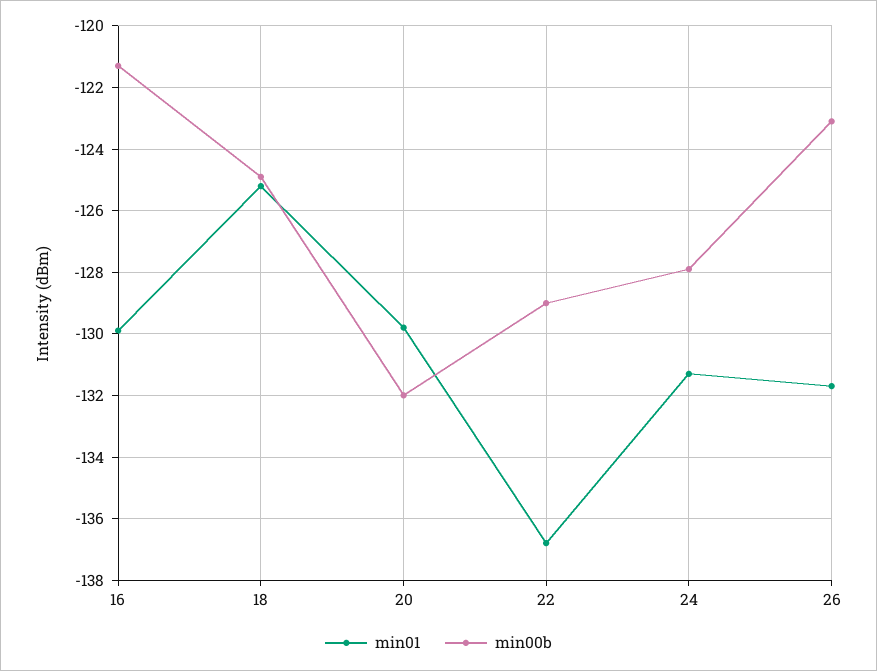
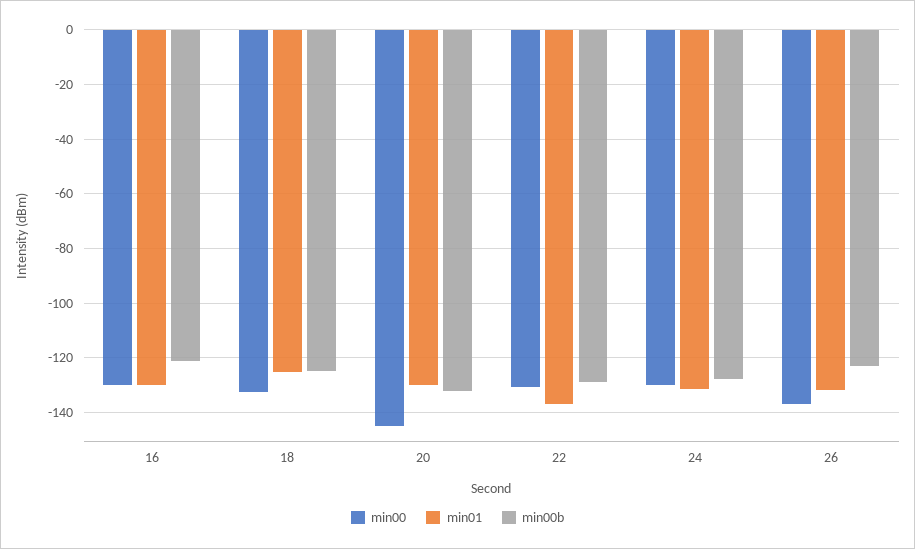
min00, 16: none -> -130
min00, 18: none -> -132.5
min00, 20: none -> -145
min00, 22: none -> -130
min00, 24: none -> -130
min00, 26: none -> -137.5

